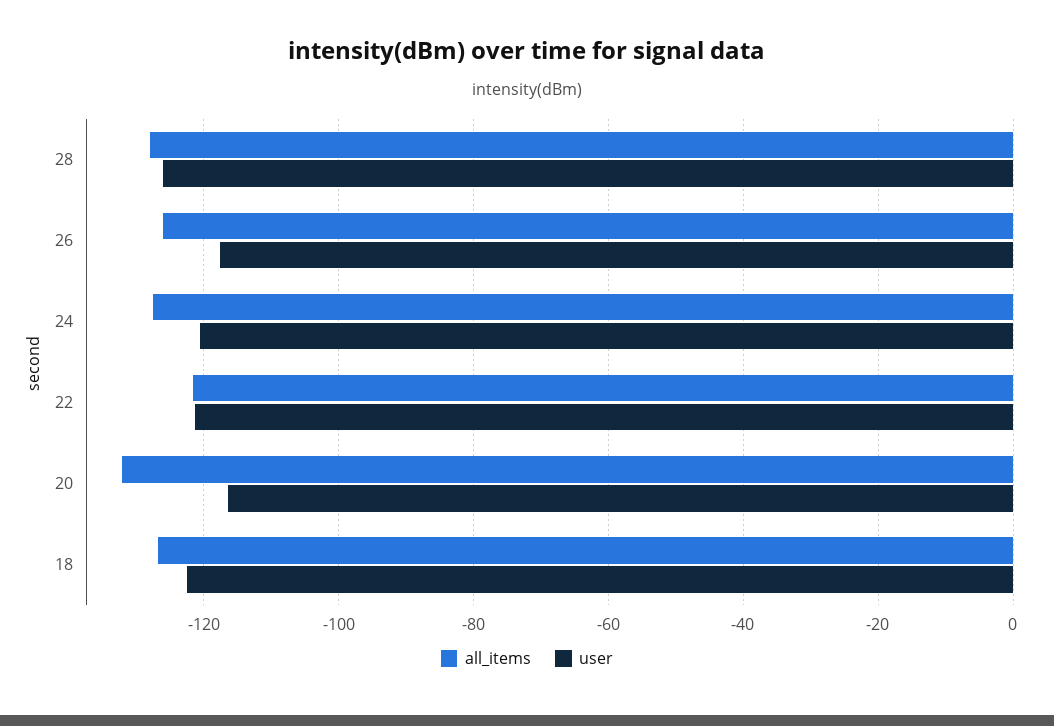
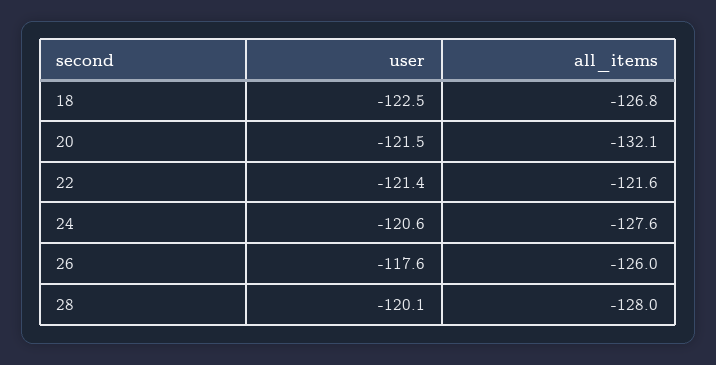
user, 28: -126 -> -120.1
user, 20: -116 -> -121.5

